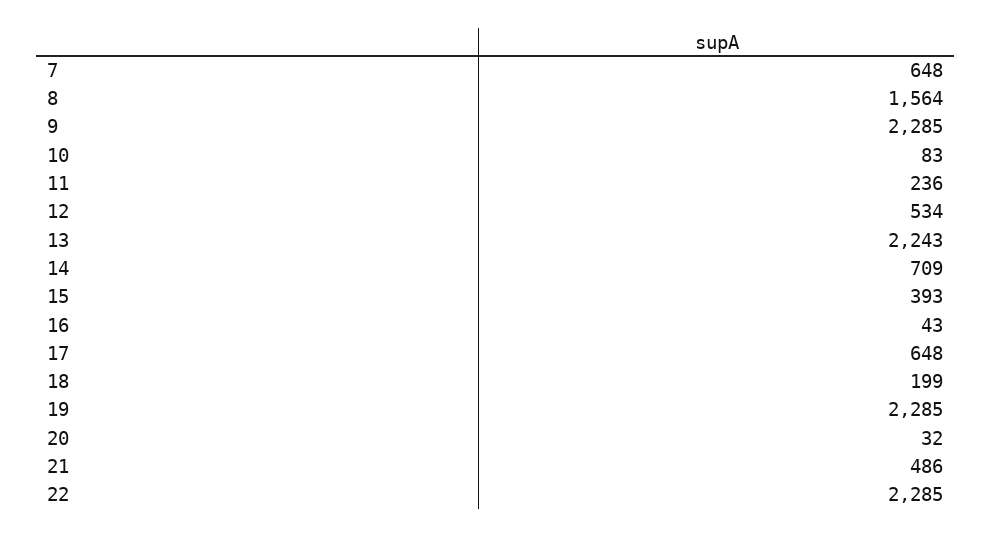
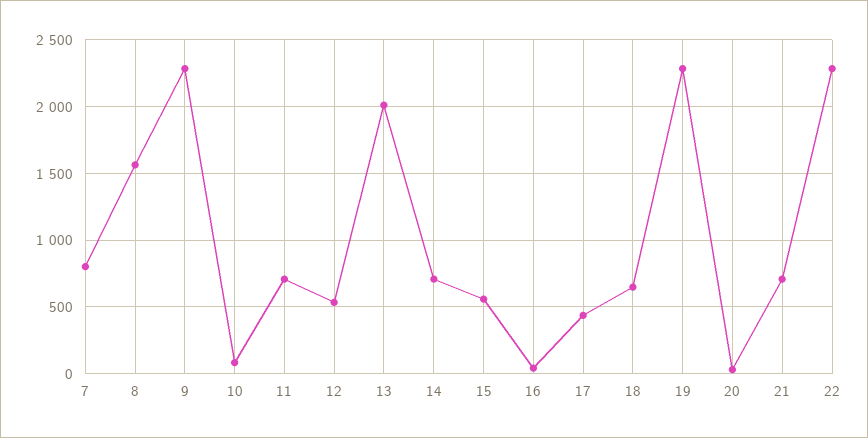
7: 648 -> 800
11: 236 -> 700
13: 2243 -> 2000
15: 393 -> 550
17: 648 -> 450
18: 199 -> 650
21: 486 -> 700

